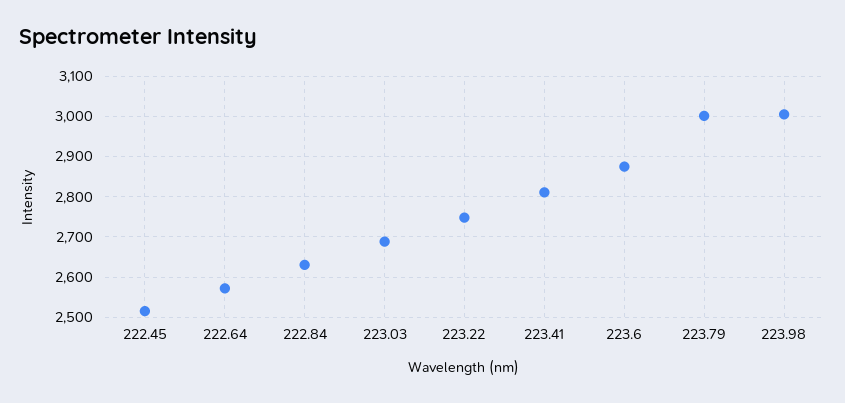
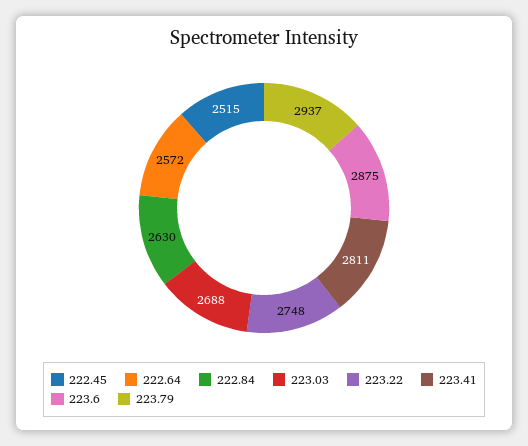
223.79: 3000 -> 2937
223.98: 3000 -> none

